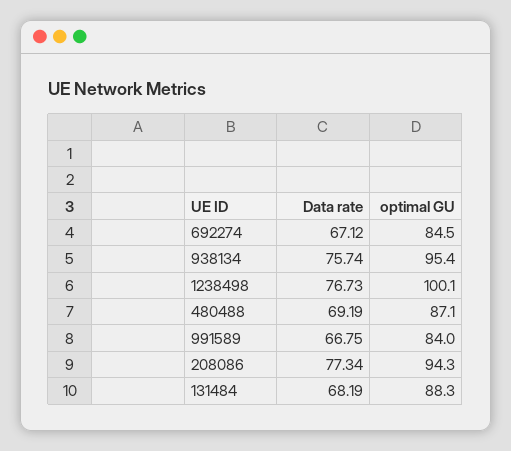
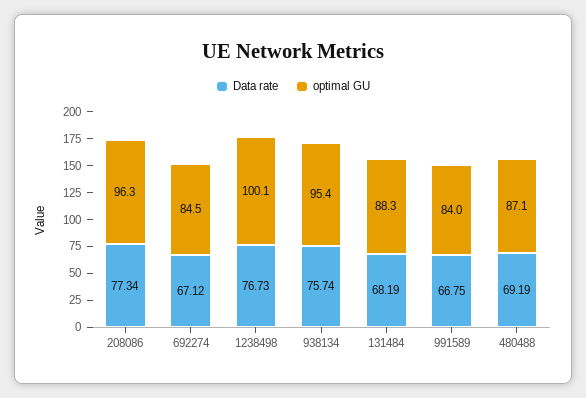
optimal GU, 208086: 94.3 -> 96.3

